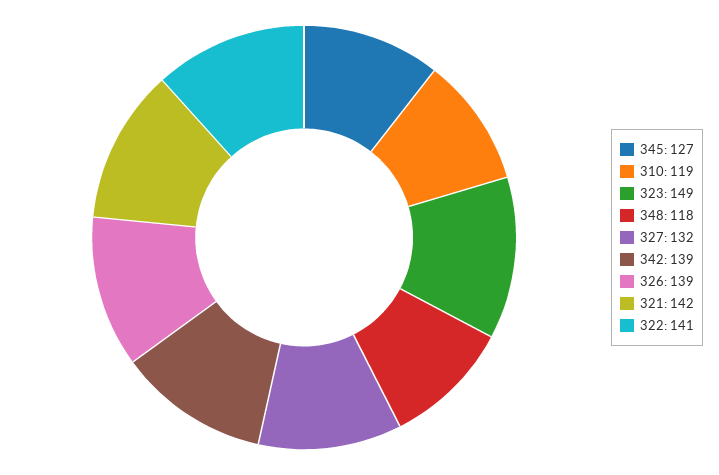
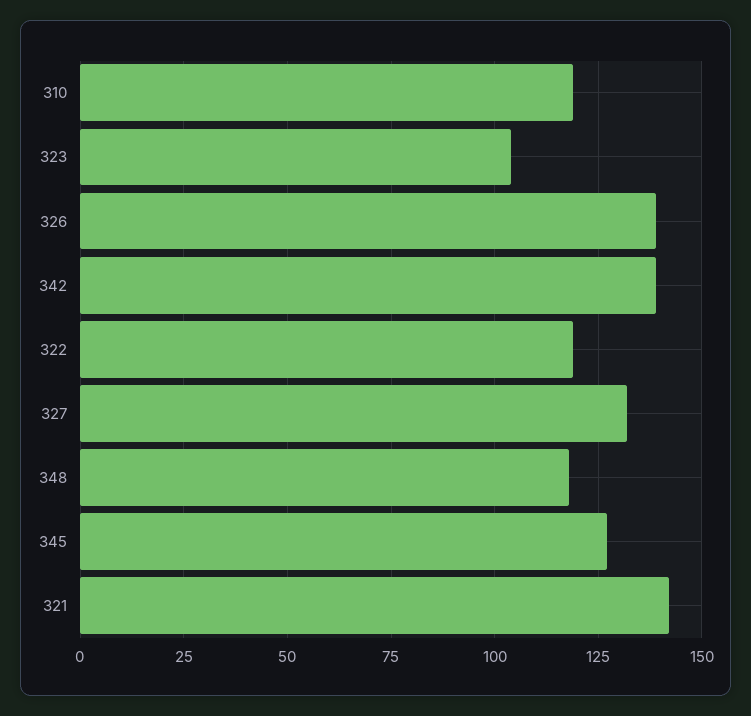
323: 149 -> 105
322: 141 -> 120

